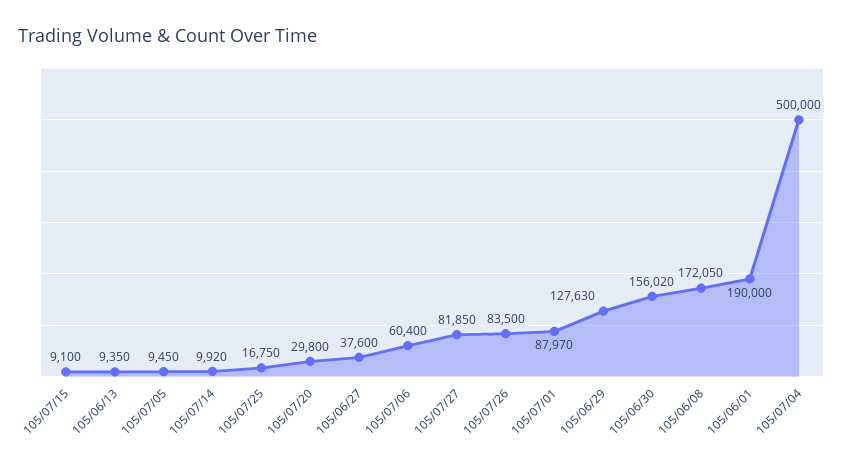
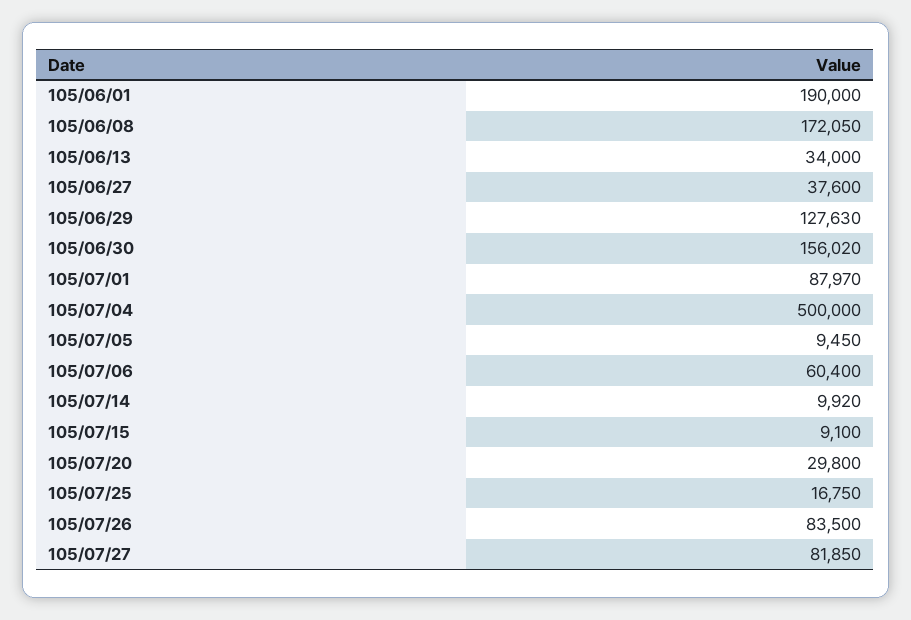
105/06/13: 9350 -> 34000

